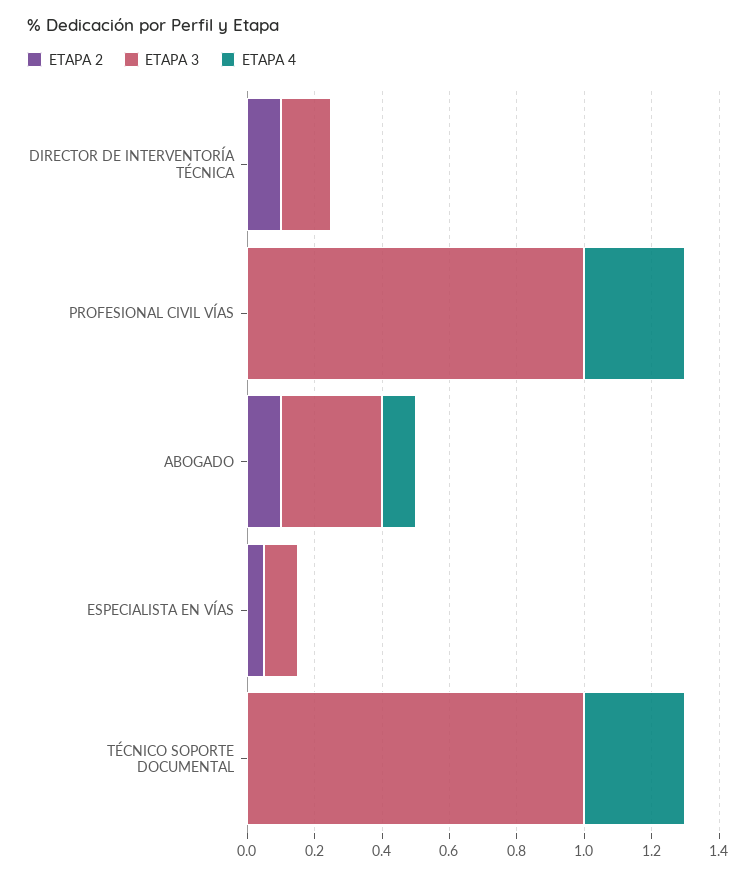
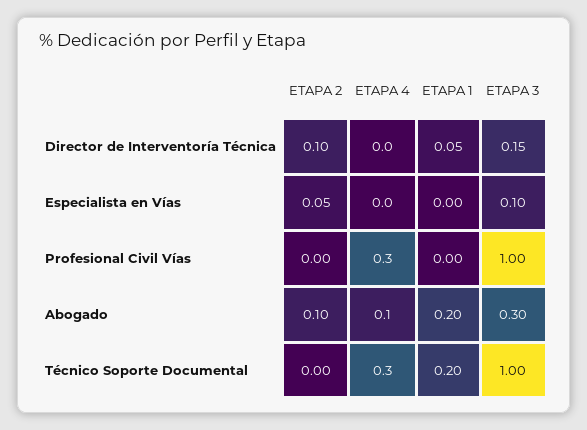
ETAPA 1, DIRECTOR DE INTERVENTORÍA TÉCNICA: none -> 0.05
ETAPA 1, ESPECIALISTA EN VÍAS: none -> 0
ETAPA 1, PROFESIONAL CIVIL VÍAS: none -> 0
ETAPA 1, ABOGADO: none -> 0.2
ETAPA 1, TÉCNICO SOPORTE DOCUMENTAL: none -> 0.2

